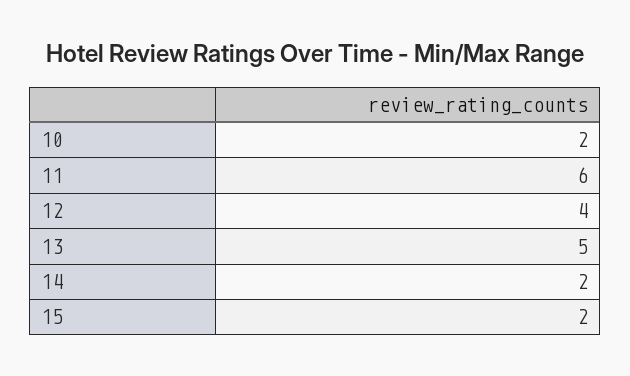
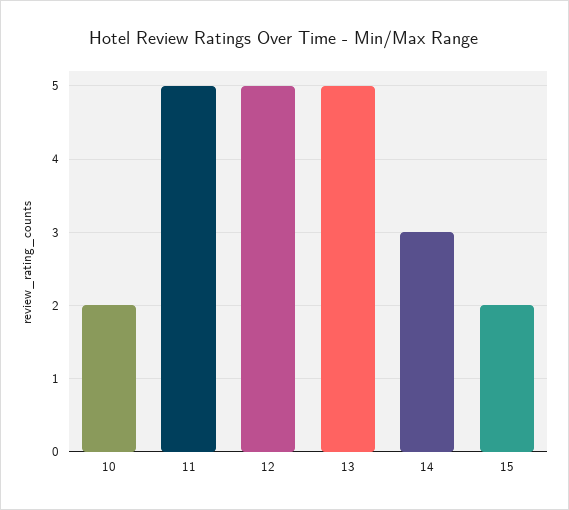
11: 6 -> 5
12: 4 -> 5
14: 2 -> 3

